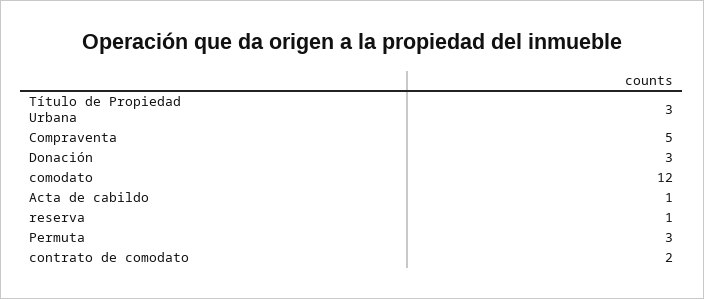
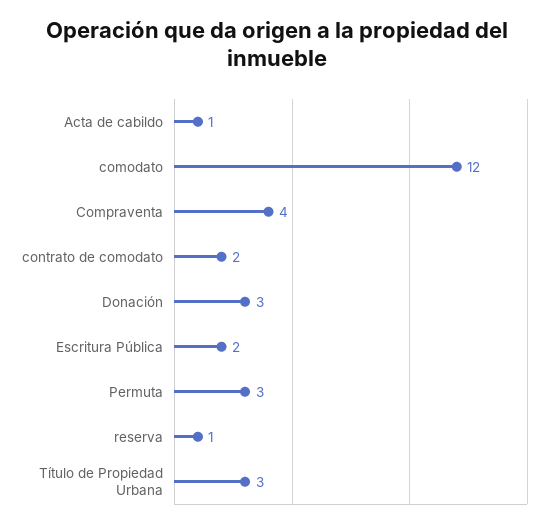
Compraventa: 5 -> 4
Escritura Pública: none -> 2

